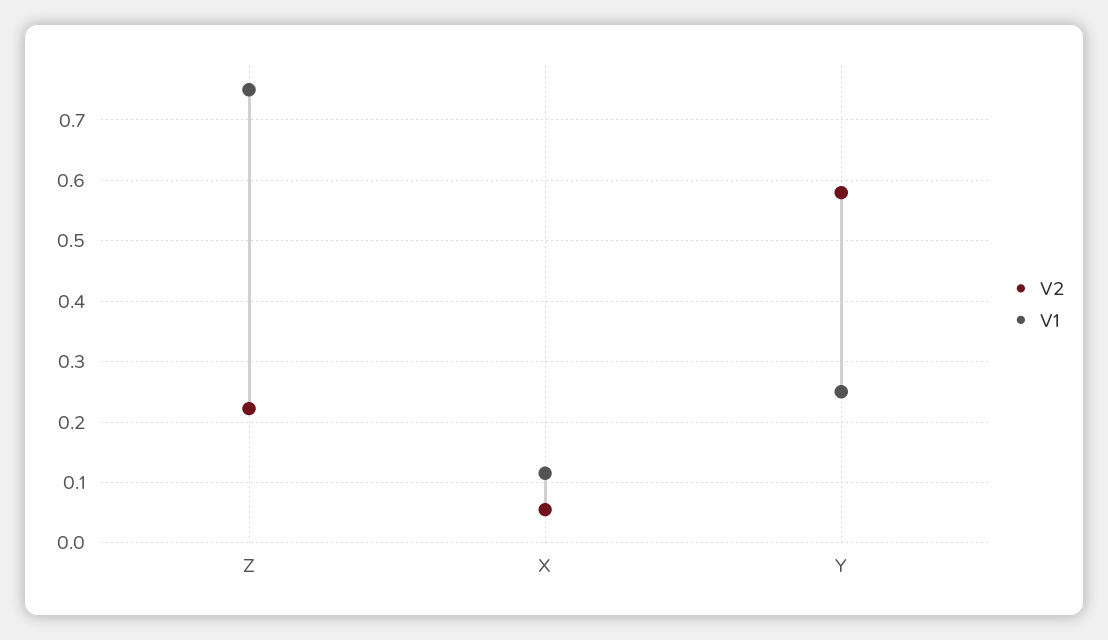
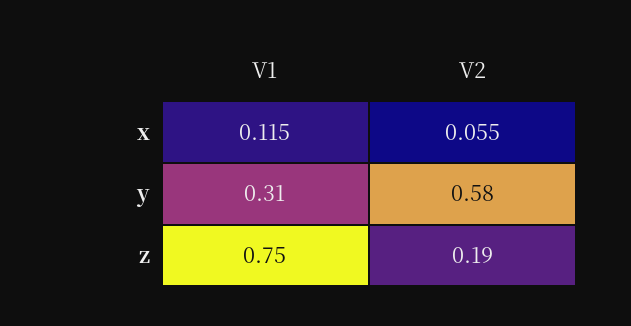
V2, Z: 0.22 -> 0.19
V1, Y: 0.25 -> 0.31

